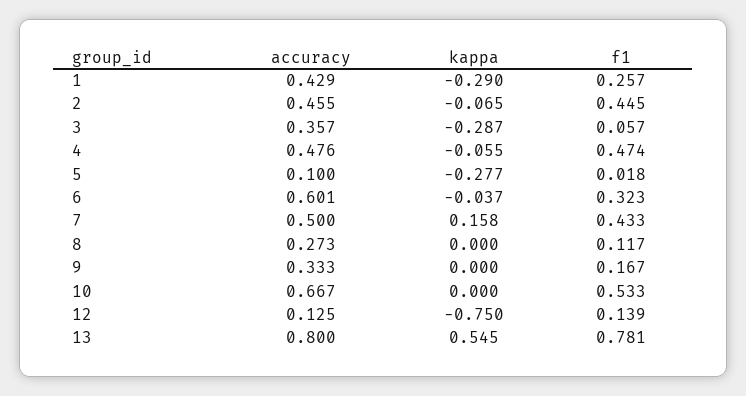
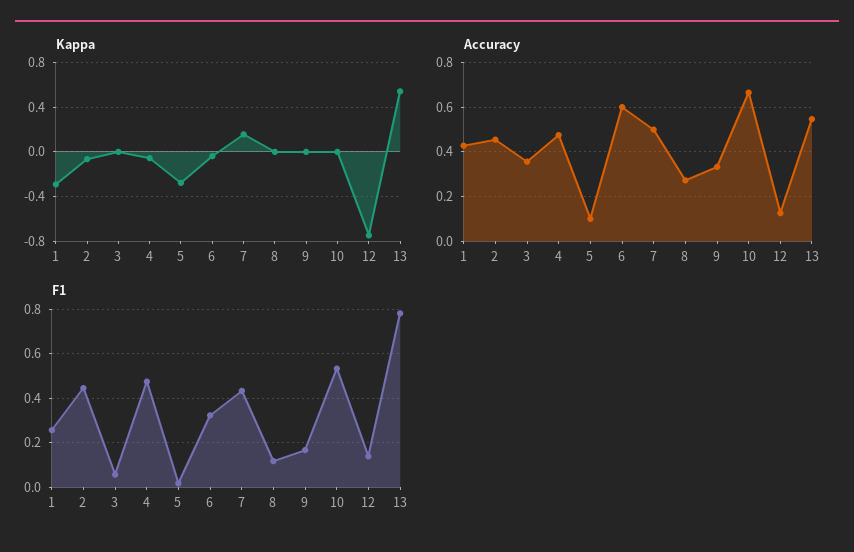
kappa, 3: -0.287 -> 0
accuracy, 13: 0.8 -> 0.55

